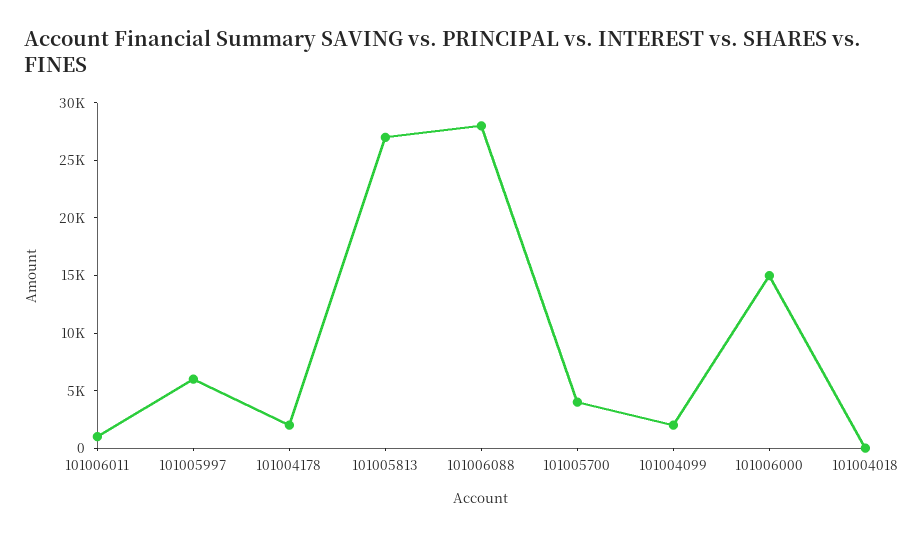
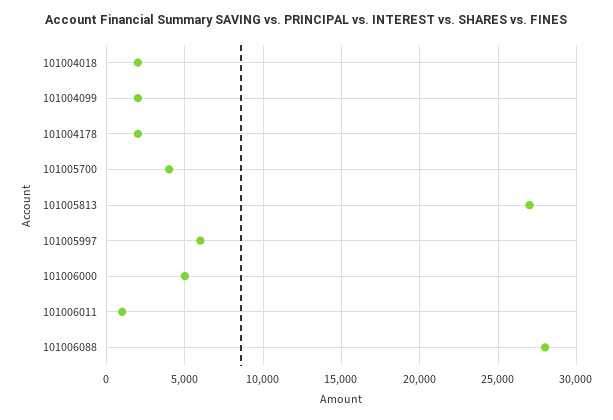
101006000: 15000 -> 5000
101004018: 0 -> 2000

